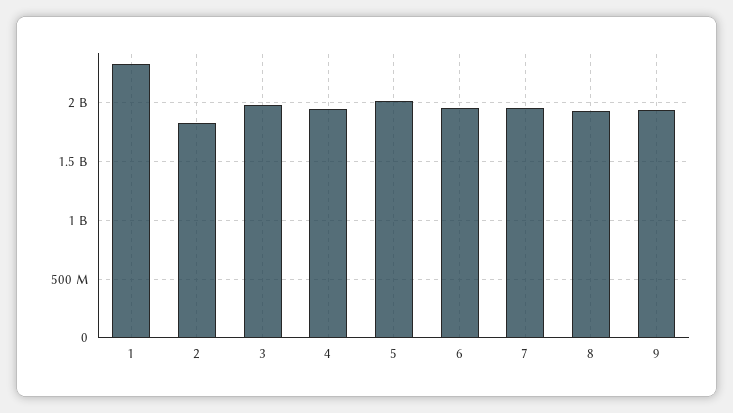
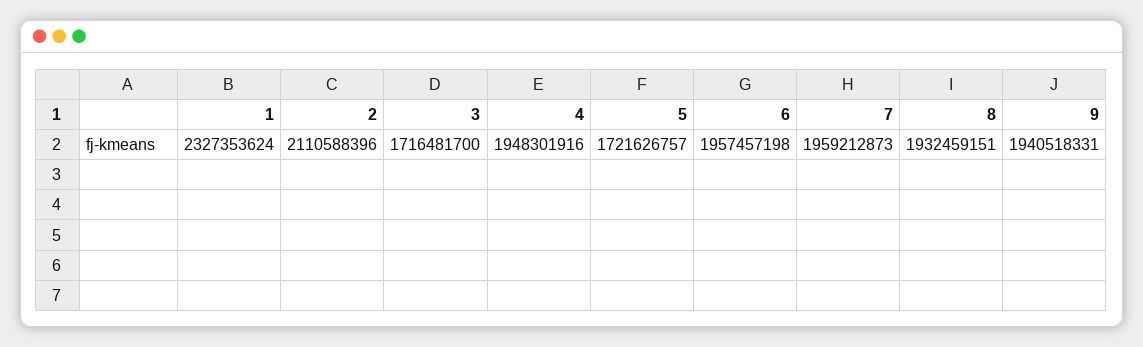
2: 1800000000 -> 2110588396
3: 2000000000 -> 1716481700
5: 2000000000 -> 1721626757

